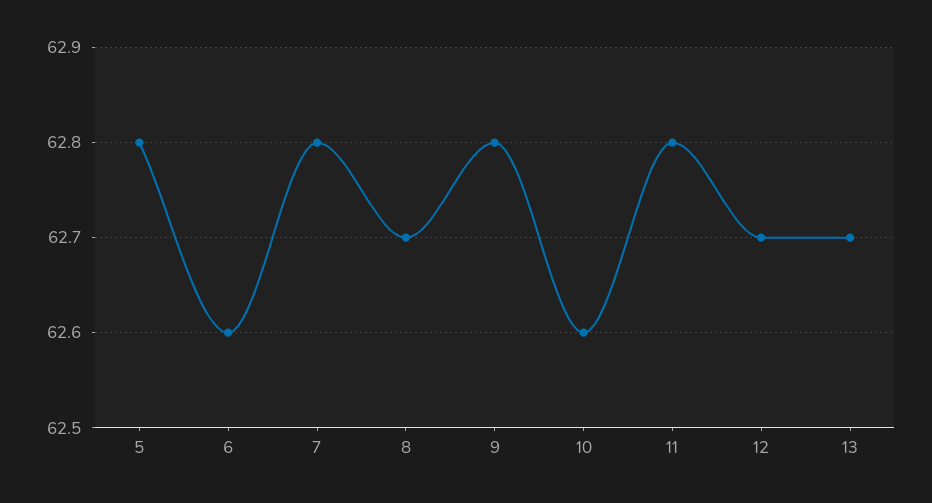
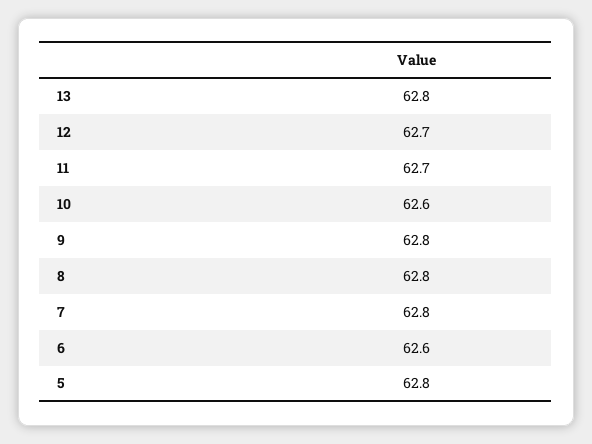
8: 62.7 -> 62.8
11: 62.8 -> 62.7
13: 62.7 -> 62.8

